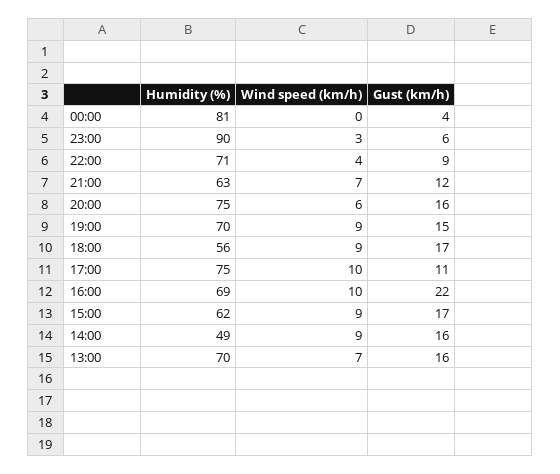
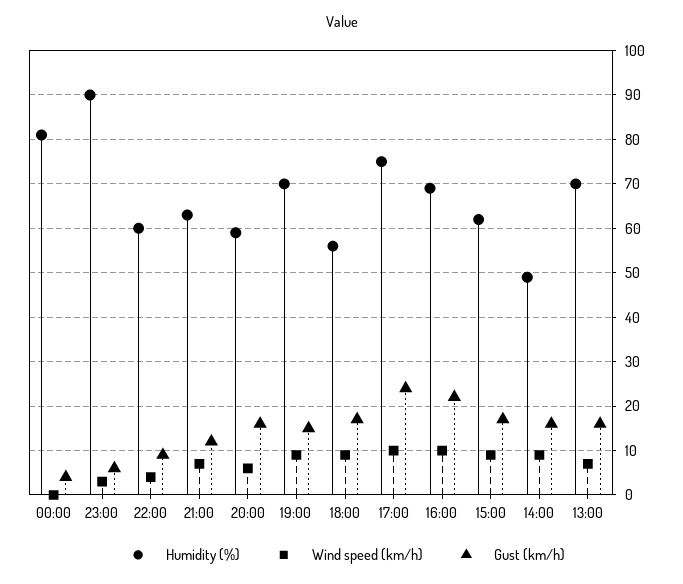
Humidity (%), 22:00: 71 -> 60
Humidity (%), 20:00: 75 -> 60
Gust (km/h), 17:00: 11 -> 25

